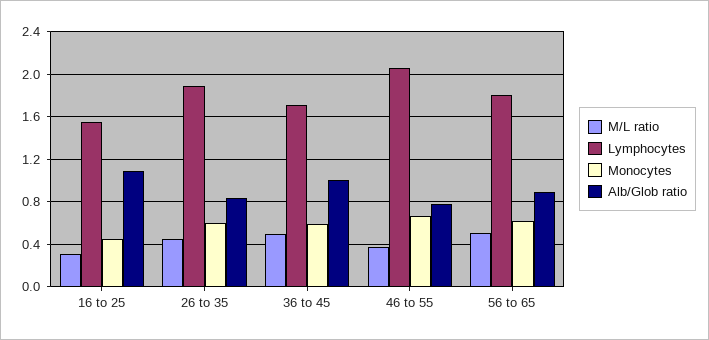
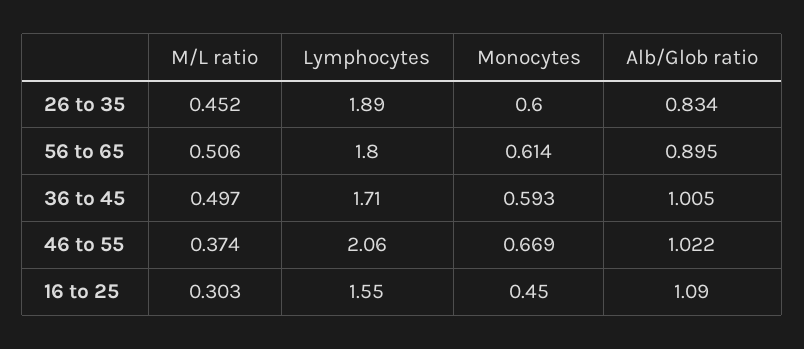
Alb/Glob ratio, 46 to 55: 0.8 -> 1.022

